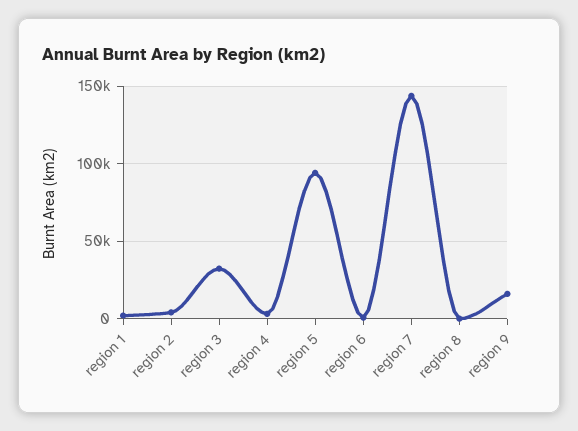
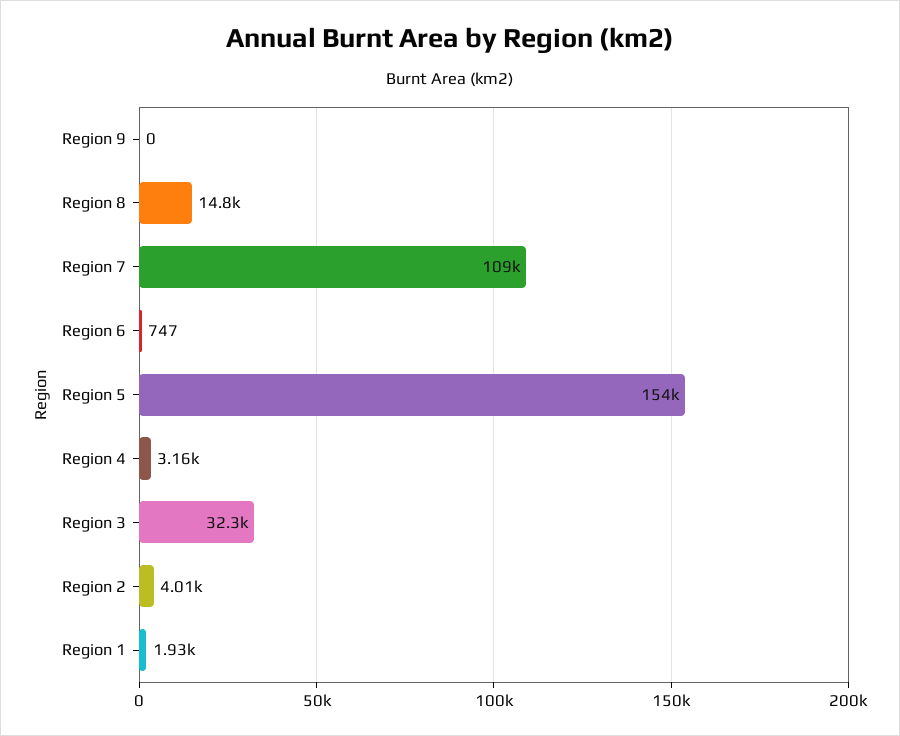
region 5: 95000 -> 154000
region 7: 145000 -> 109000
region 8: 0 -> 14800
region 9: 15000 -> 0

